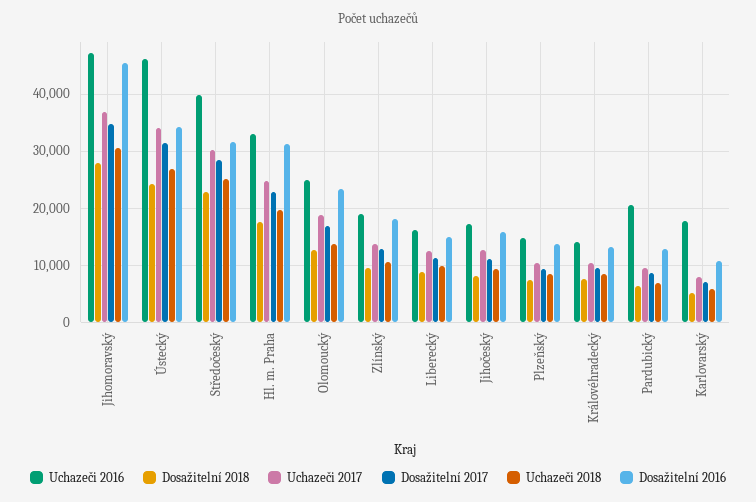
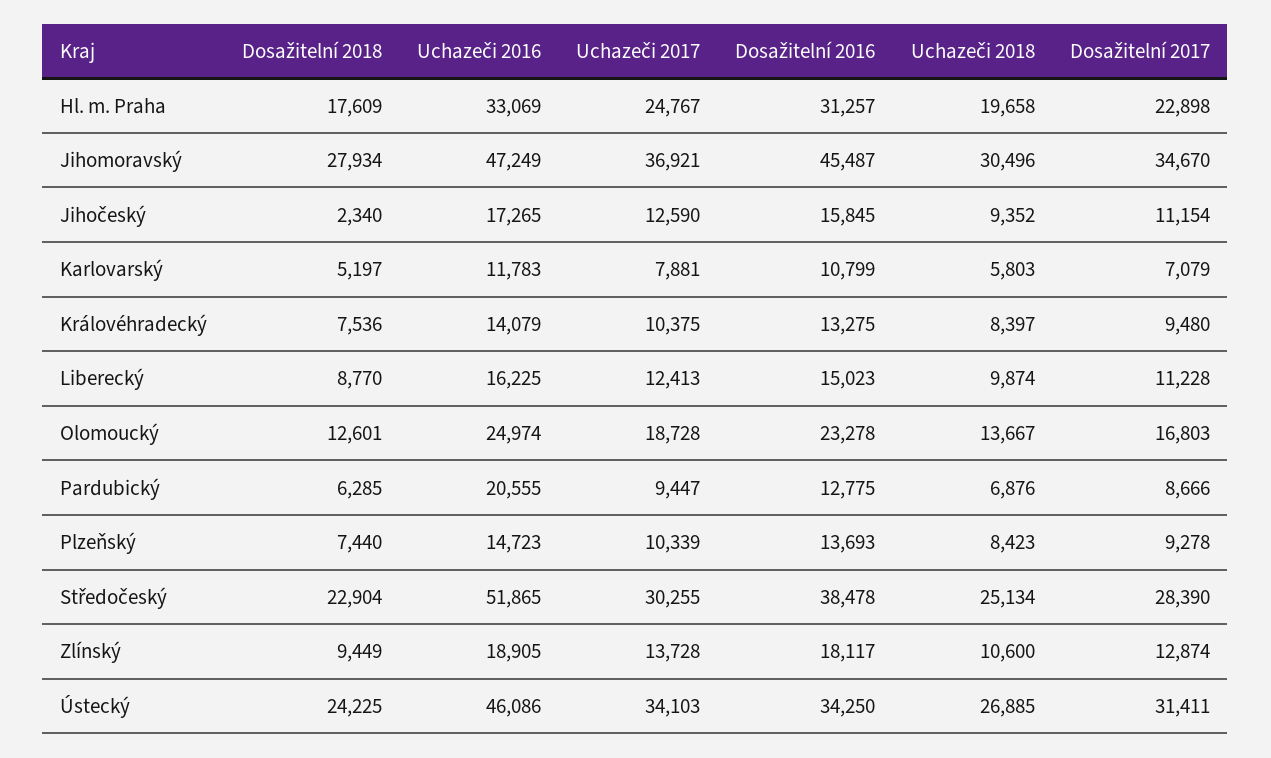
Uchazeči 2016, Středočeský: 40000 -> 51865
Dosažitelní 2016, Středočeský: 32000 -> 38478
Dosažitelní 2018, Jihočeský: 8000 -> 2340
Uchazeči 2016, Karlovarský: 18000 -> 11783

